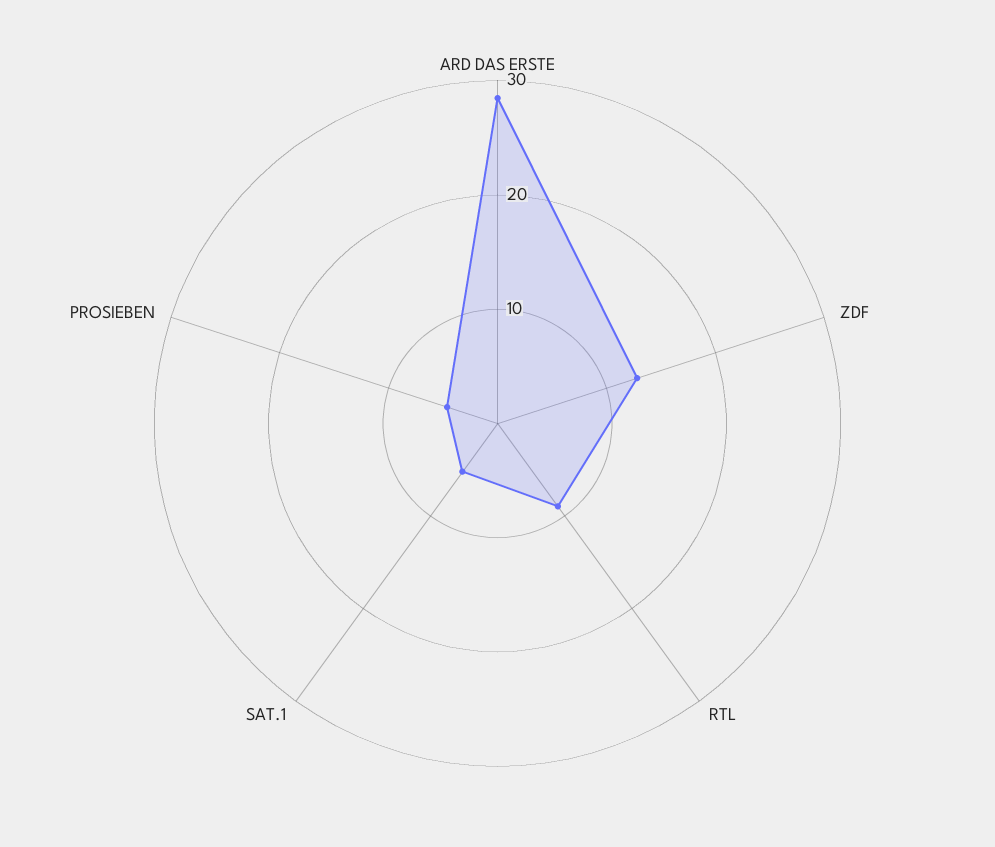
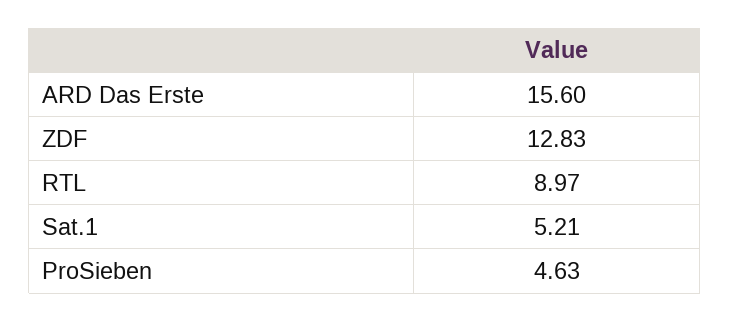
ARD DAS ERSTE: 28 -> 15.6

